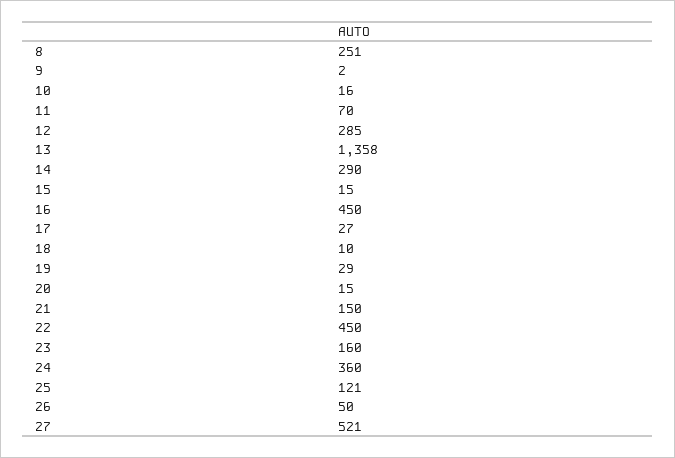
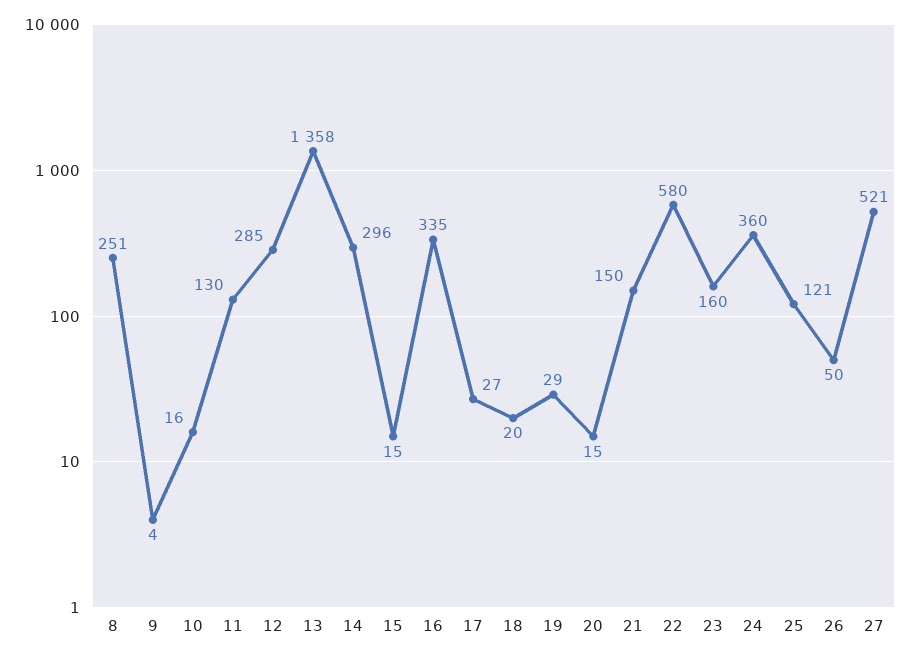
9: 2 -> 4
11: 70 -> 130
14: 290 -> 296
16: 450 -> 335
18: 10 -> 20
22: 450 -> 580

